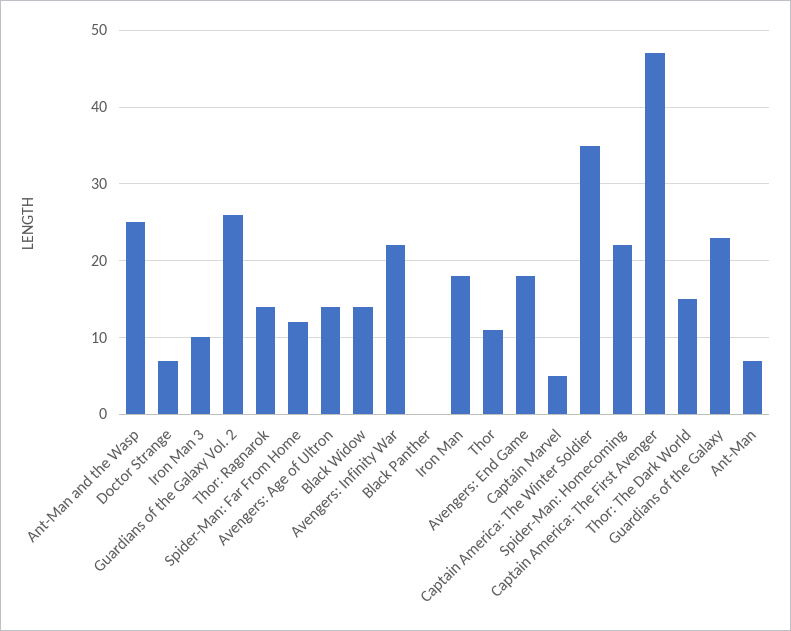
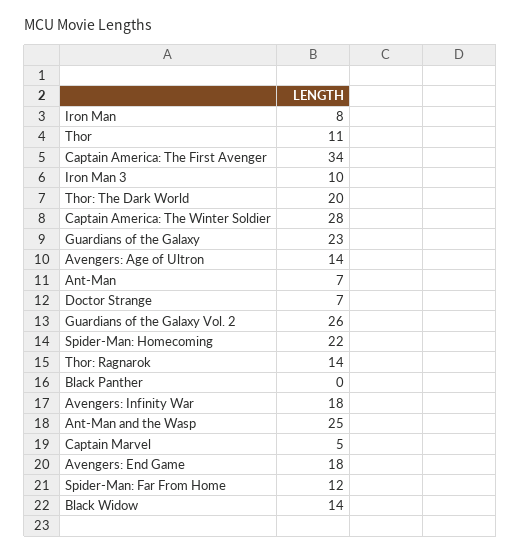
Avengers: Infinity War: 22 -> 18
Iron Man: 18 -> 8
Captain America: The Winter Soldier: 35 -> 28
Captain America: The First Avenger: 47 -> 34
Thor: The Dark World: 15 -> 20

